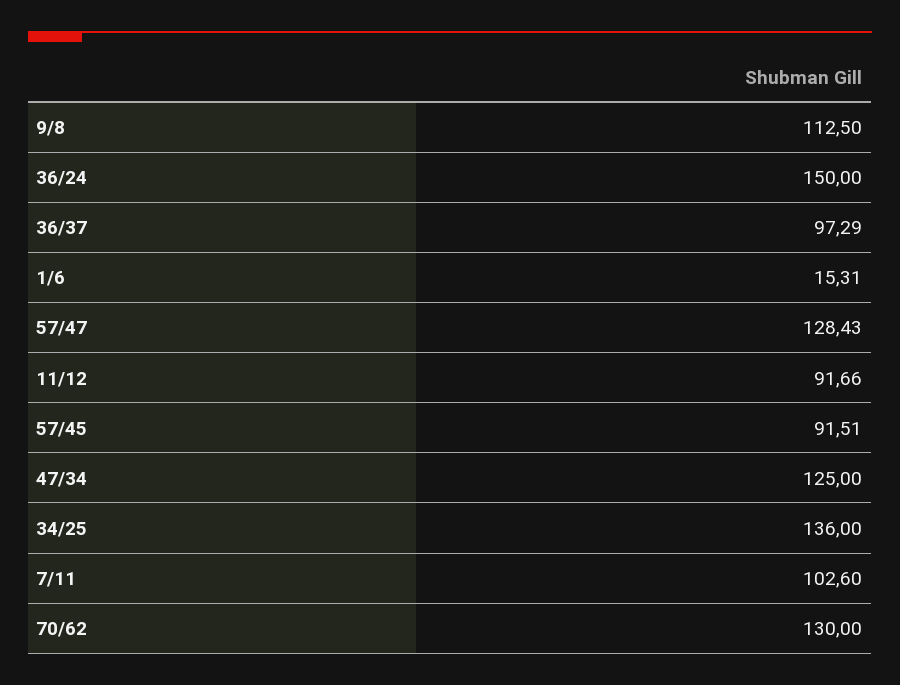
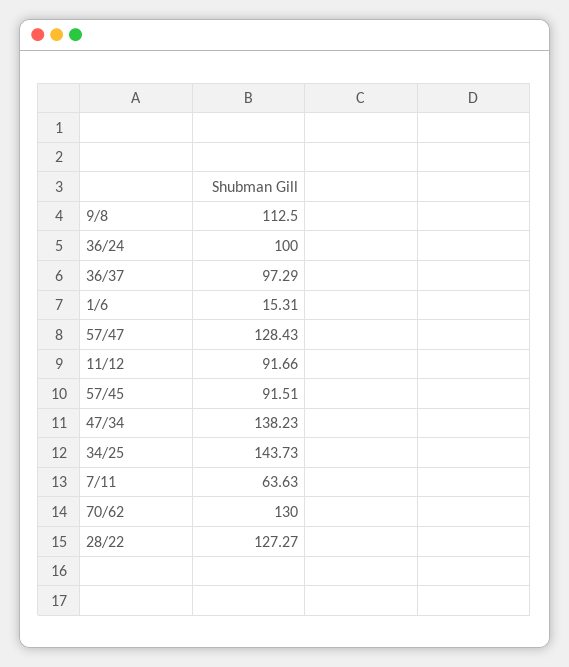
36/24: 150 -> 100
47/34: 125 -> 138.23
34/25: 136 -> 143.73
7/11: 102.6 -> 63.63
28/22: none -> 127.27

